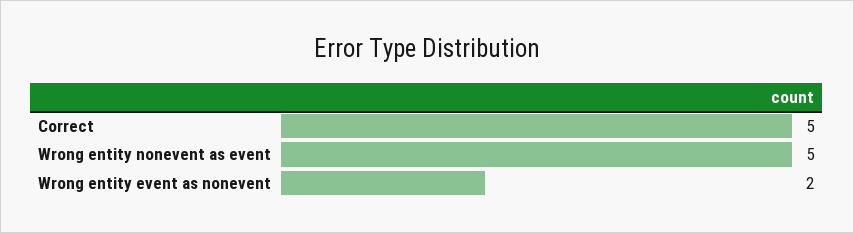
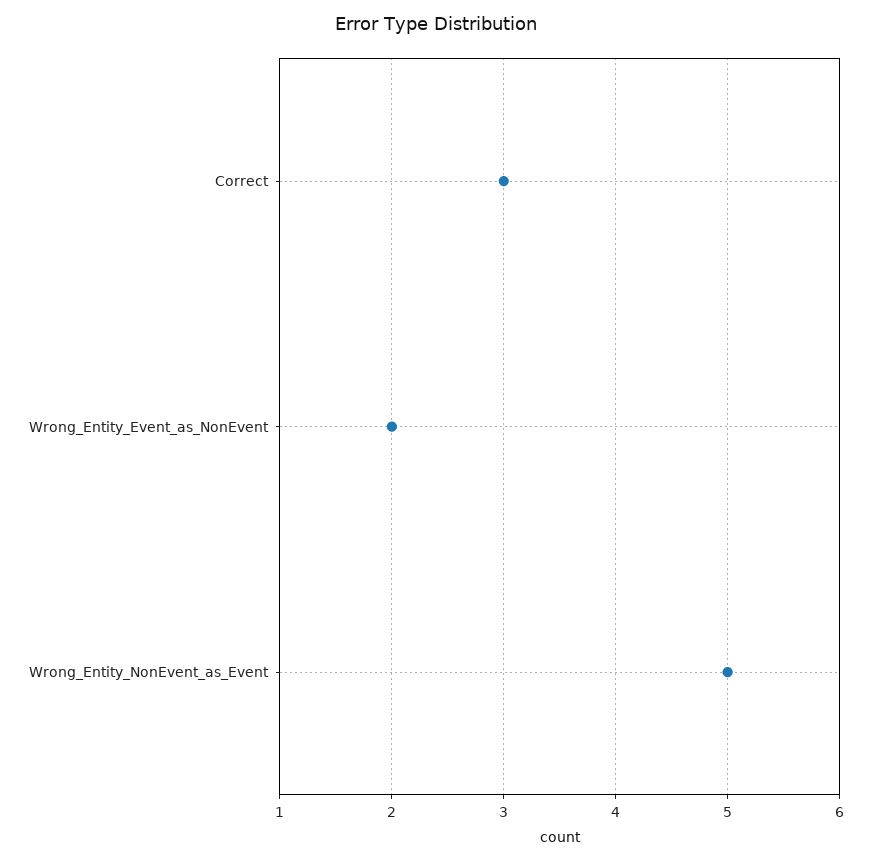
Correct: 5 -> 3

